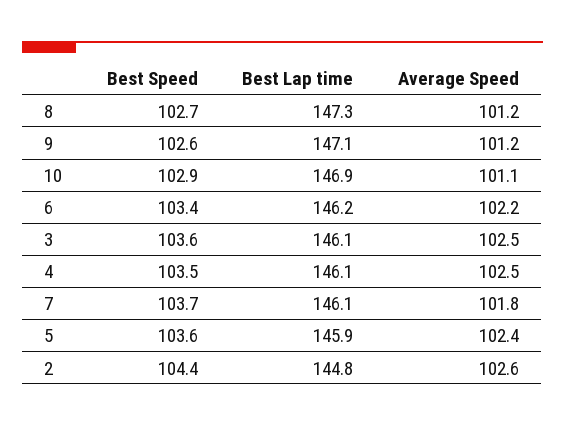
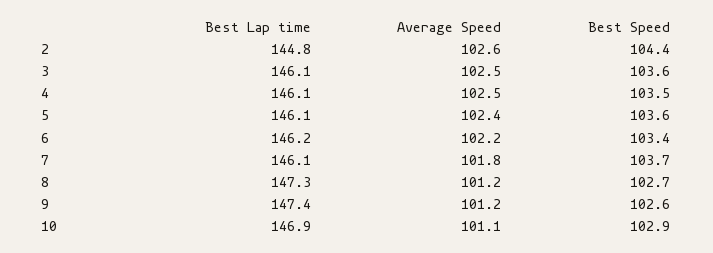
Best Lap time, 9: 147.1 -> 147.4
Best Lap time, 5: 145.9 -> 146.1

